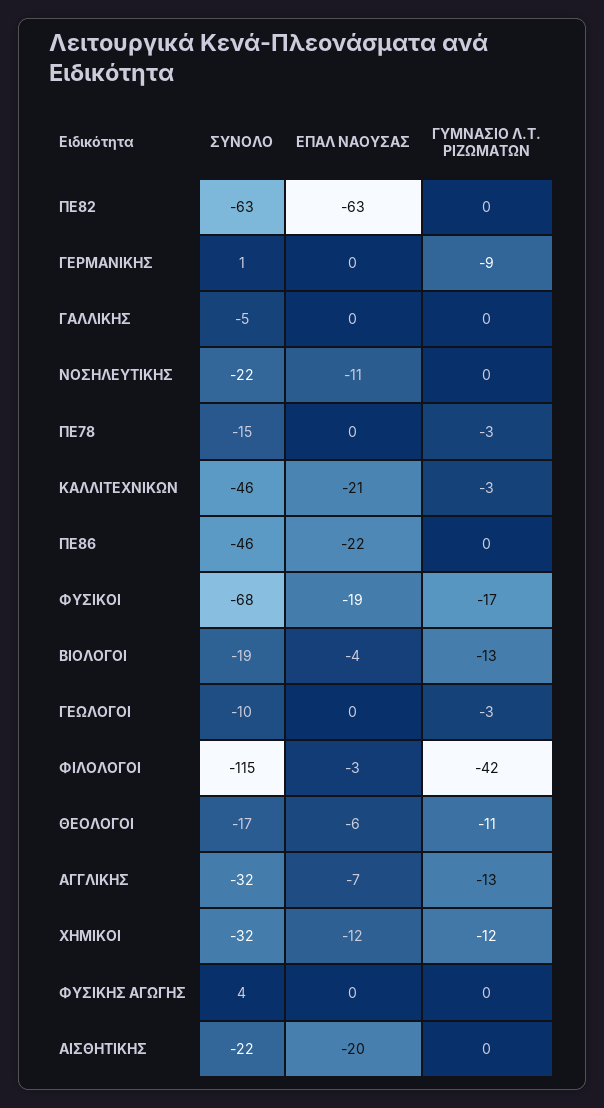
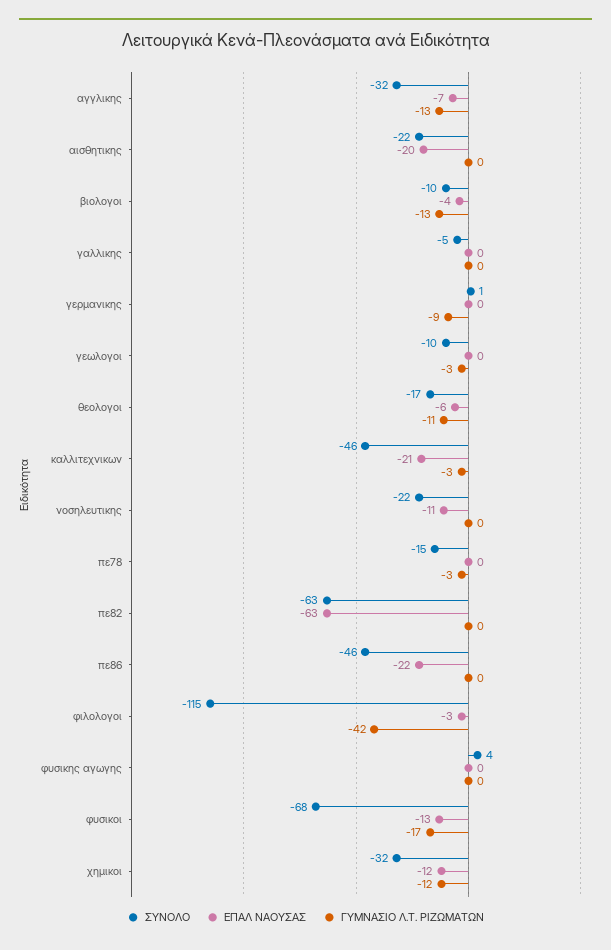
ΕΠΑΛ ΝΑΟΥΣΑΣ, ΦΥΣΙΚΟΙ: -19 -> -13
ΣΥΝΟΛΟ, ΒΙΟΛΟΓΟΙ: -19 -> -10

